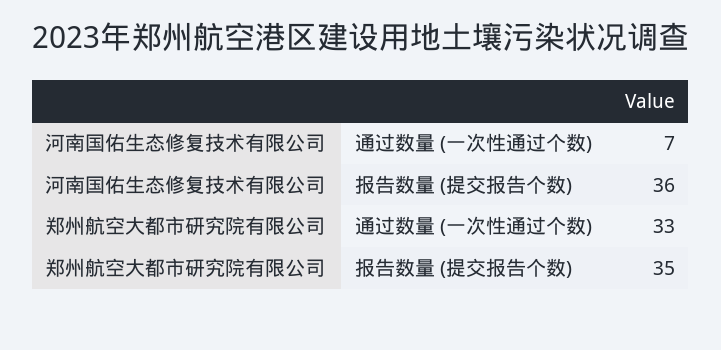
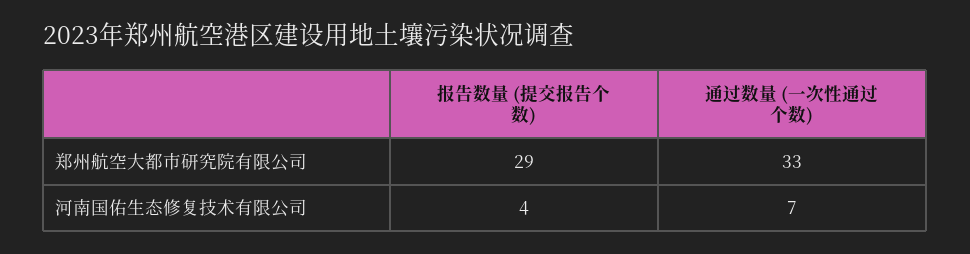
河南国佑生态修复技术有限公司, 报告数量 (提交报告个数): 36 -> 4
郑州航空大都市研究院有限公司, 报告数量 (提交报告个数): 35 -> 29

